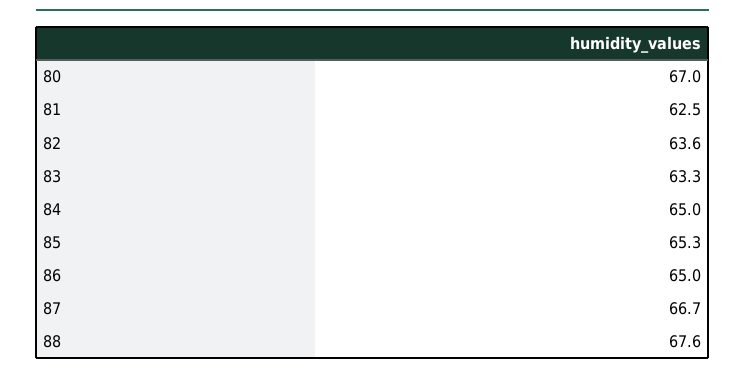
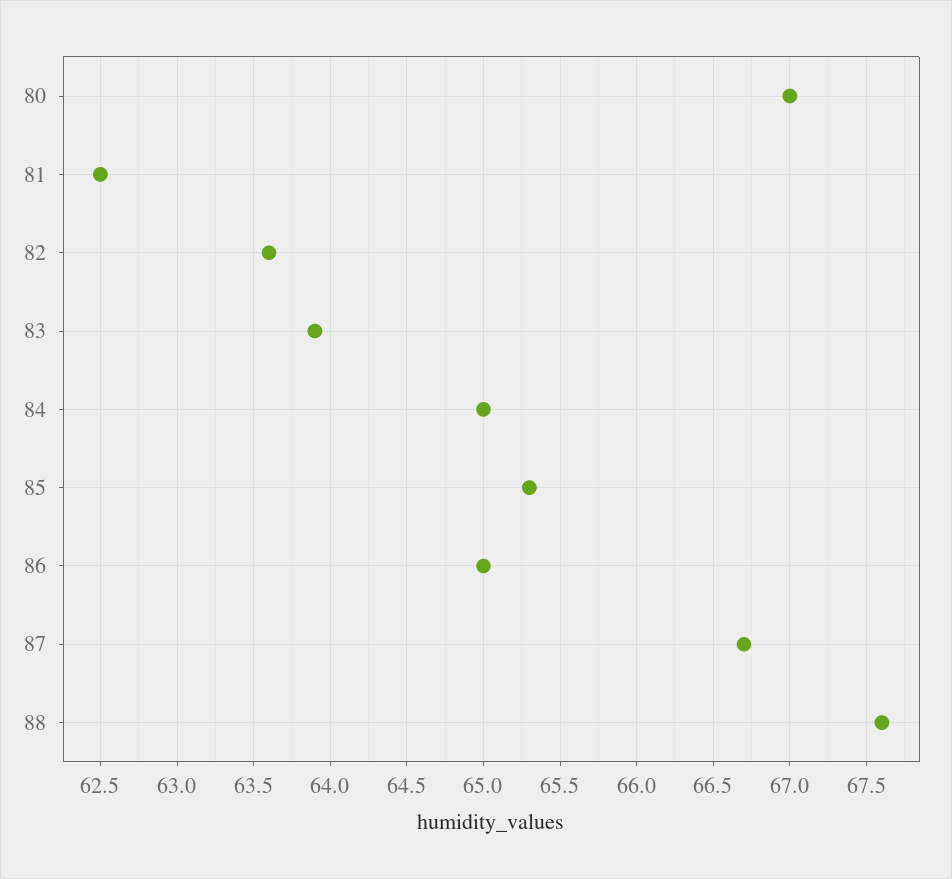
83: 63.3 -> 63.9

